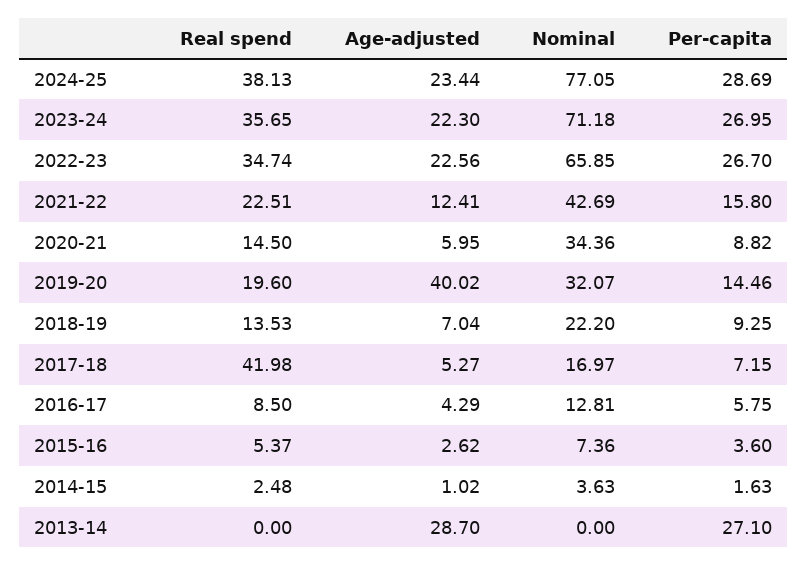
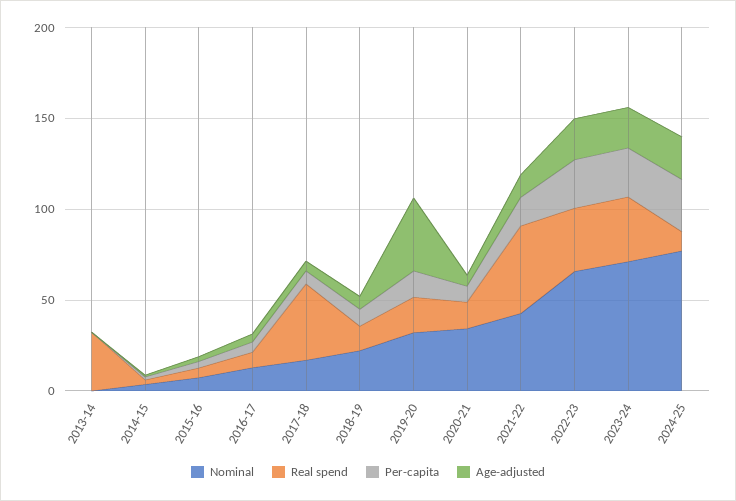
Real spend, 2024-25: 38.13 -> 10
Real spend, 2021-22: 22.51 -> 50
Real spend, 2013-14: 0 -> 30
Age-adjusted, 2013-14: 28.7 -> 0
Per-capita, 2013-14: 27.1 -> 0

